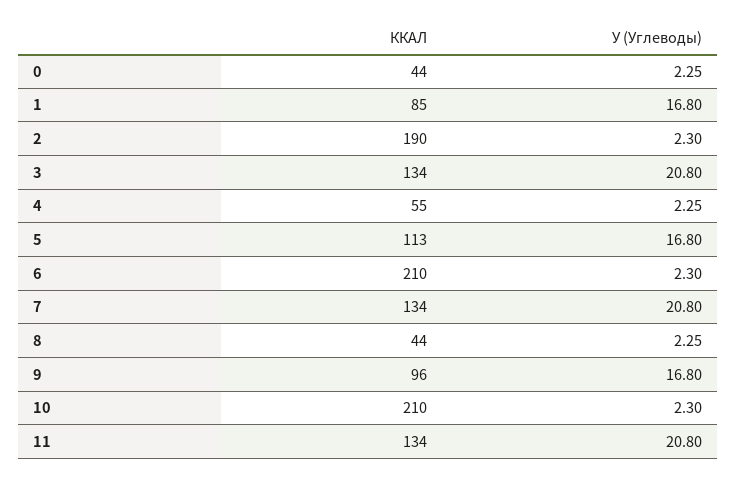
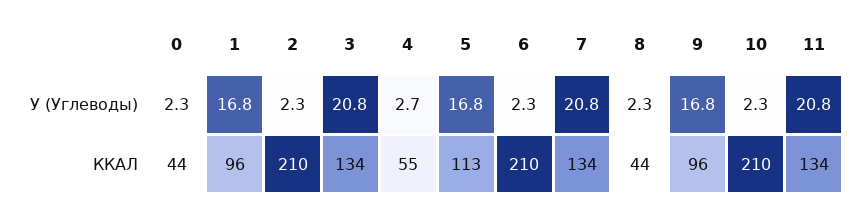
ККАЛ, 1: 85 -> 96
ККАЛ, 2: 190 -> 210
У (Углеводы), 4: 2.25 -> 2.7

